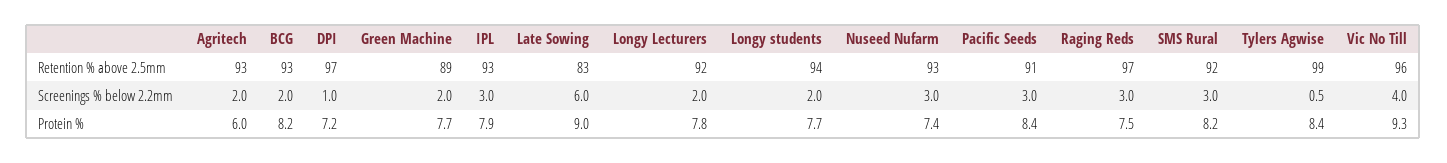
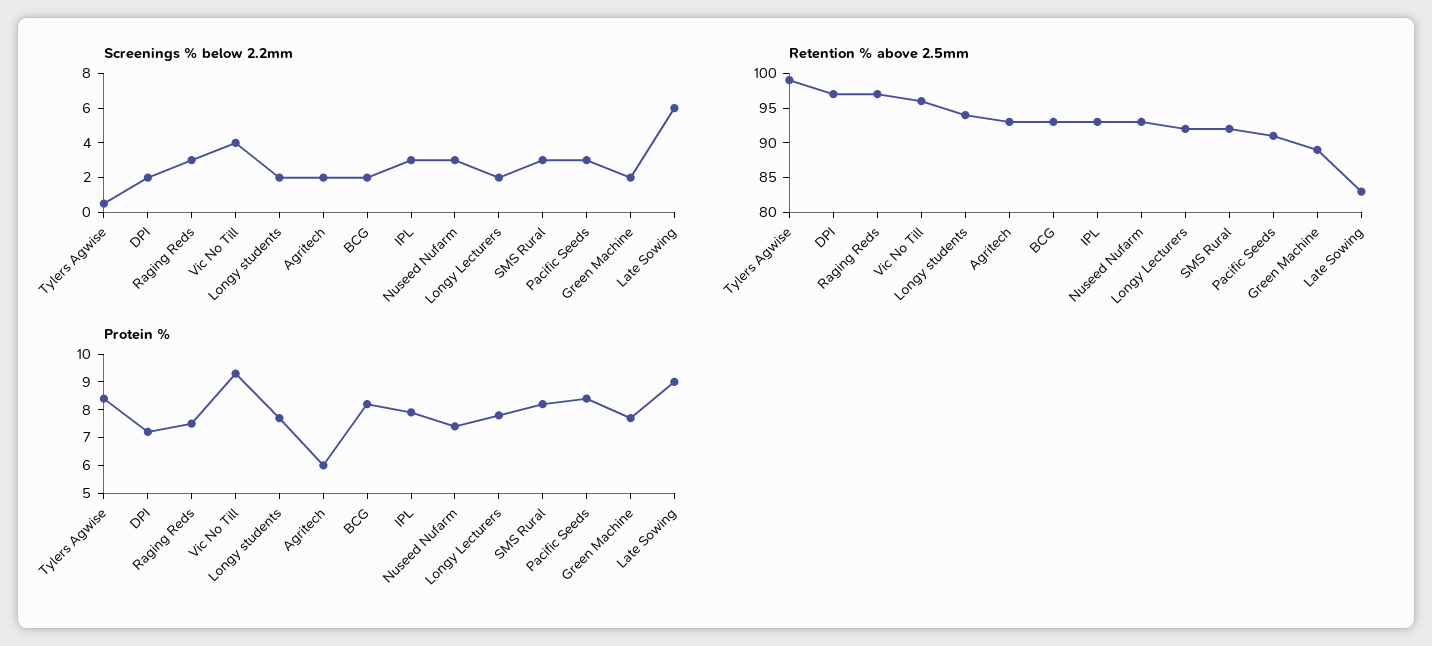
Screenings % below 2.2mm, DPI: 1 -> 2

